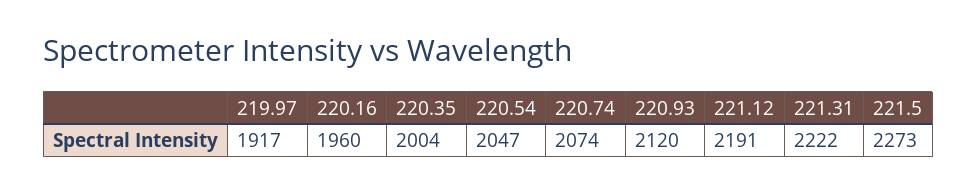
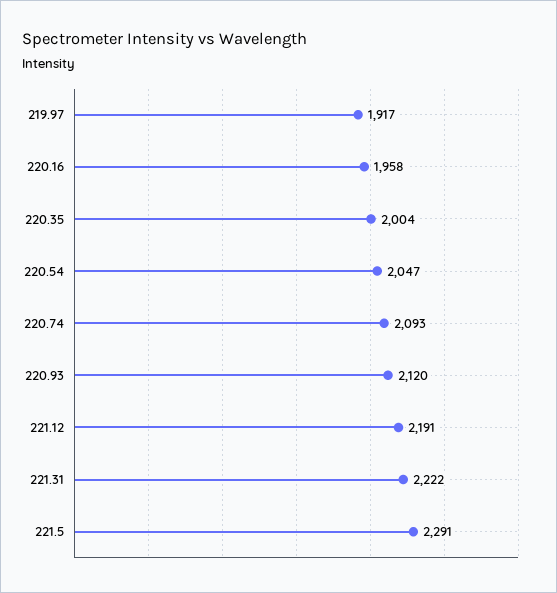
220.16: 1960 -> 1958
220.74: 2074 -> 2093
221.5: 2273 -> 2291

